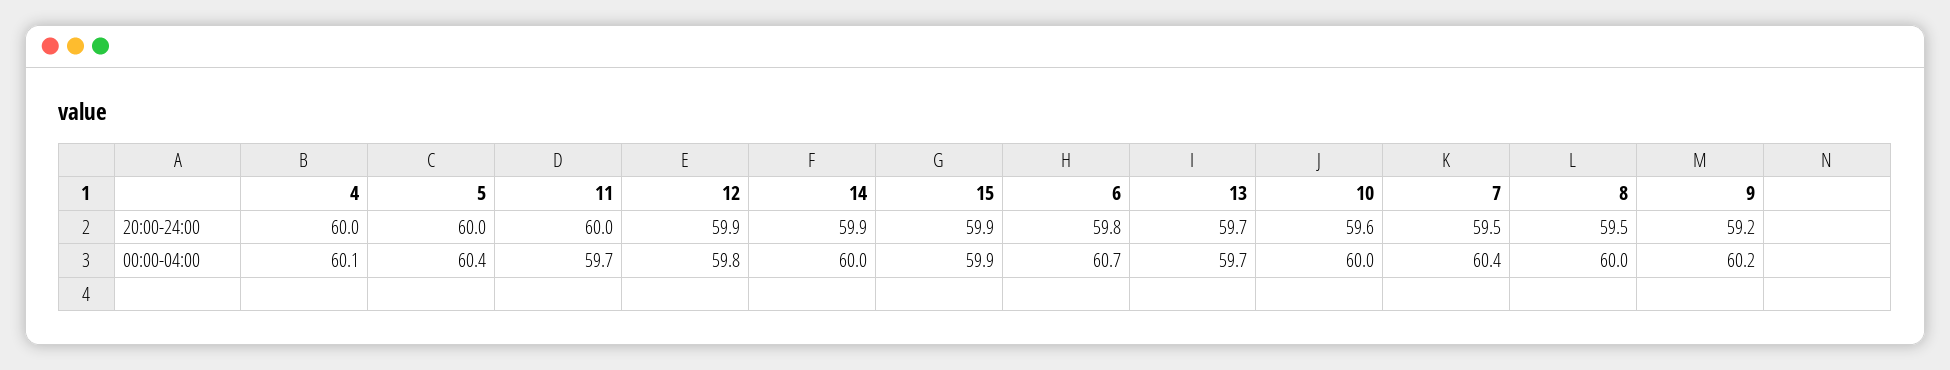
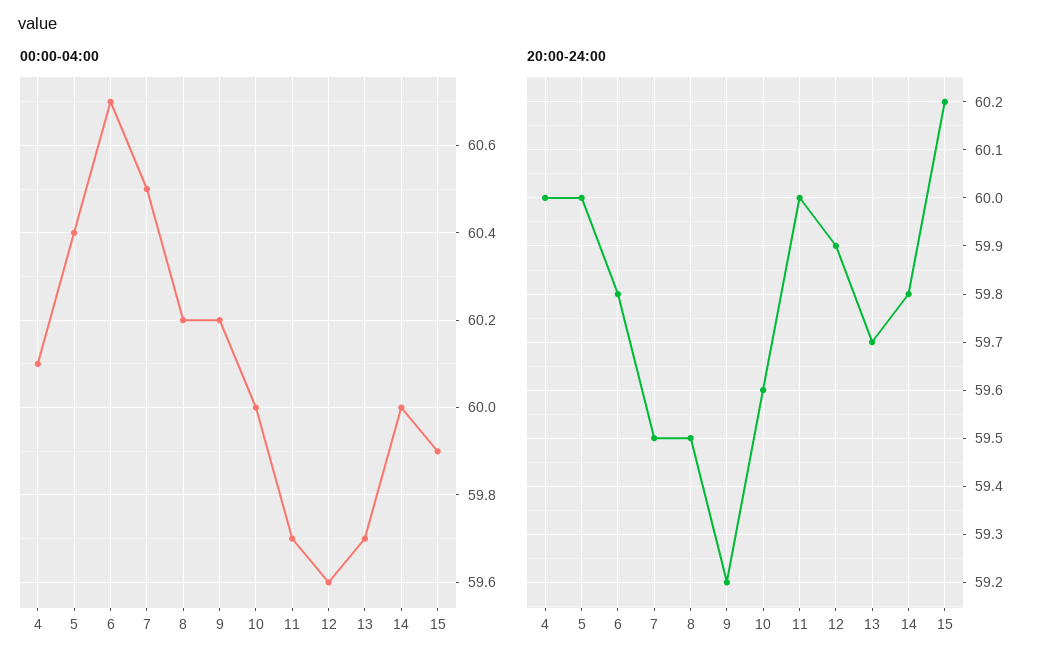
20:00-24:00, 14: 59.9 -> 59.8
20:00-24:00, 15: 59.9 -> 60.2
00:00-04:00, 12: 59.8 -> 59.6
00:00-04:00, 7: 60.4 -> 60.5
00:00-04:00, 8: 60 -> 60.2

